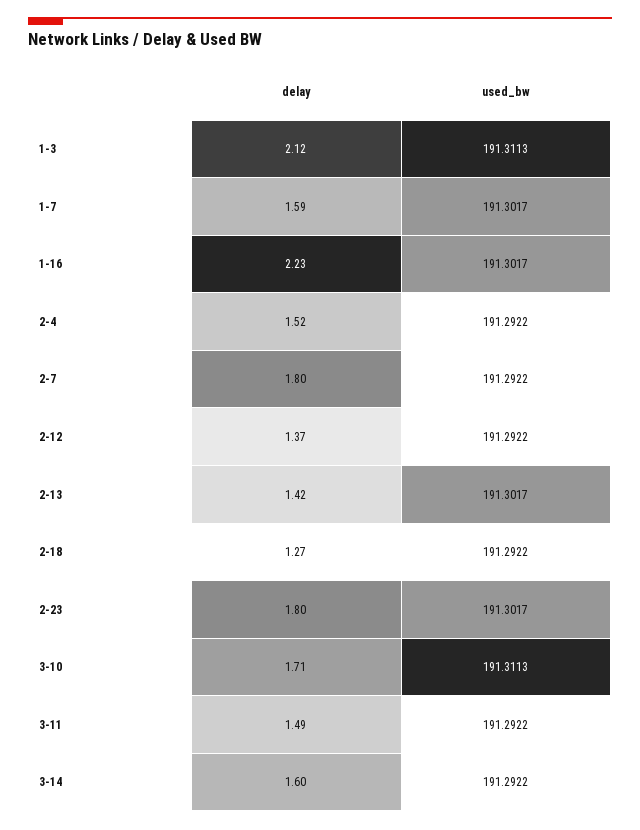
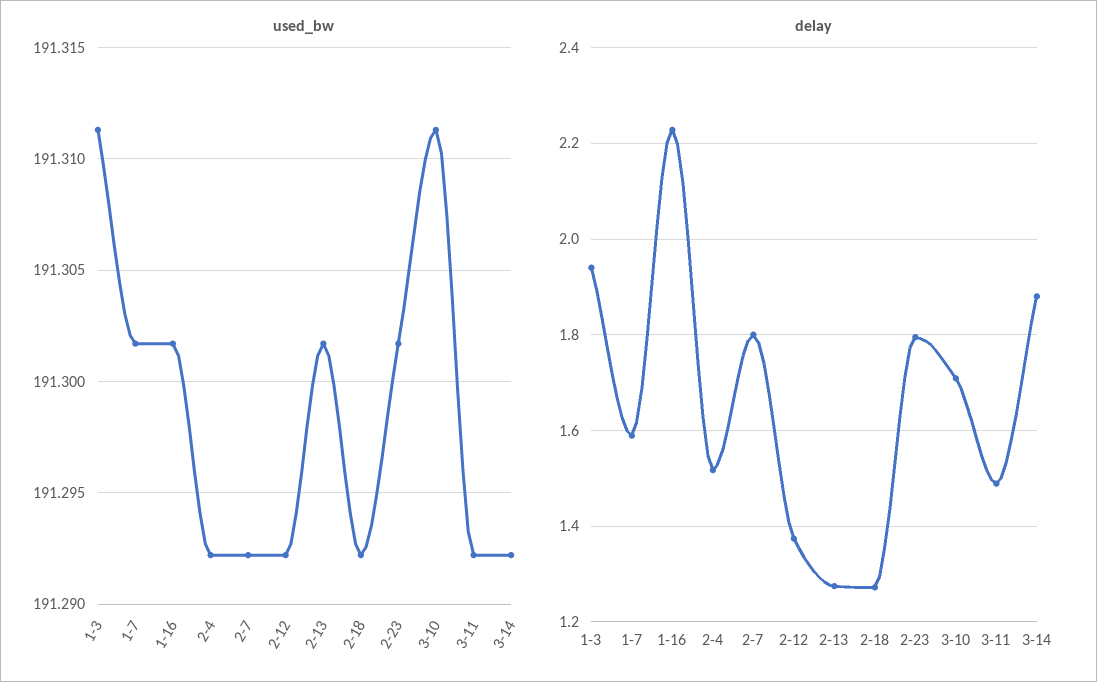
delay, 1-3: 2.12 -> 1.94
delay, 2-13: 1.42 -> 1.28
delay, 3-14: 1.6 -> 1.88

